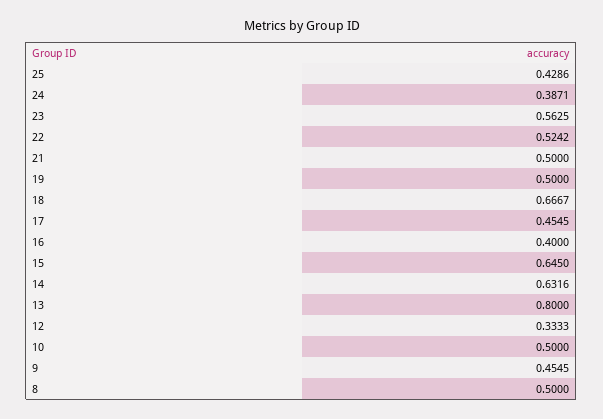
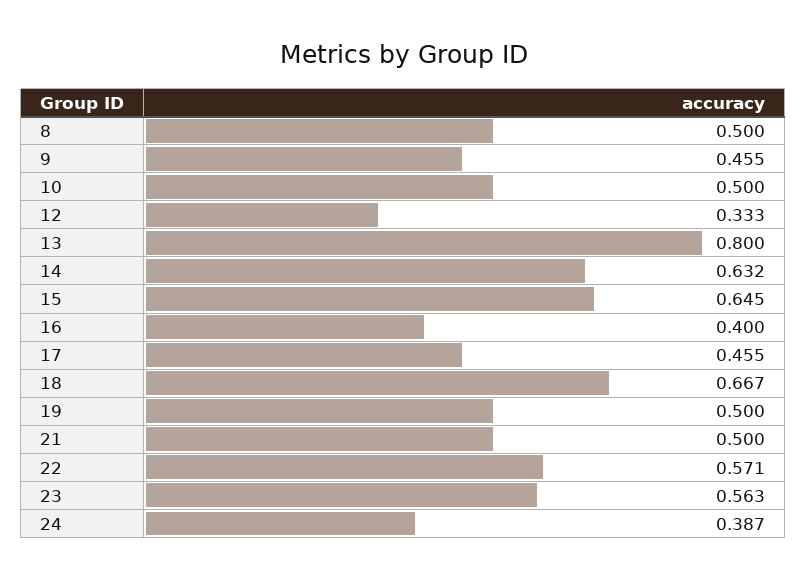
25: 0.4286 -> none
22: 0.5242 -> 0.571

